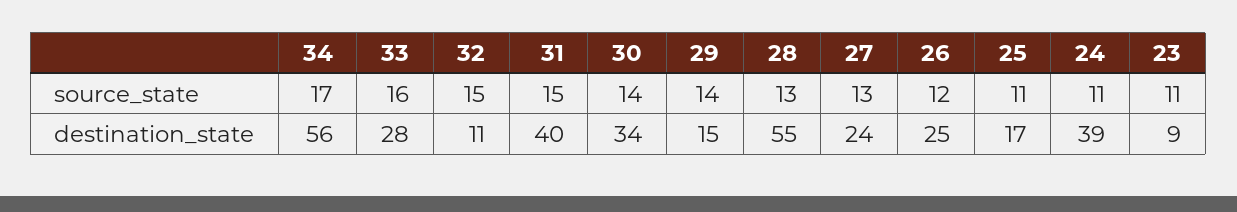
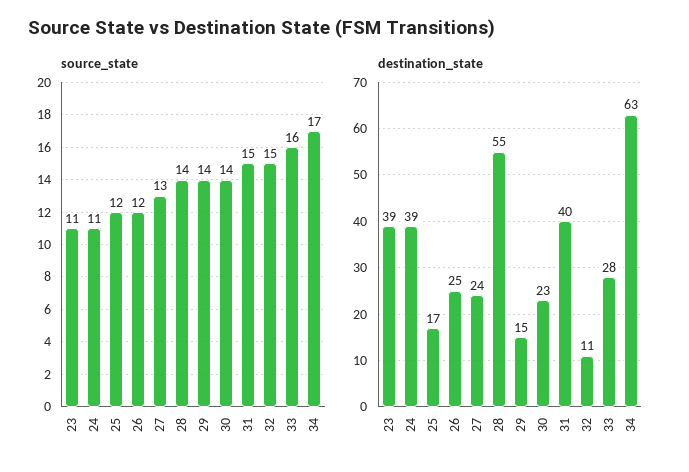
source_state, 28: 13 -> 14
source_state, 25: 11 -> 12
destination_state, 34: 56 -> 63
destination_state, 30: 34 -> 23
destination_state, 23: 9 -> 39

